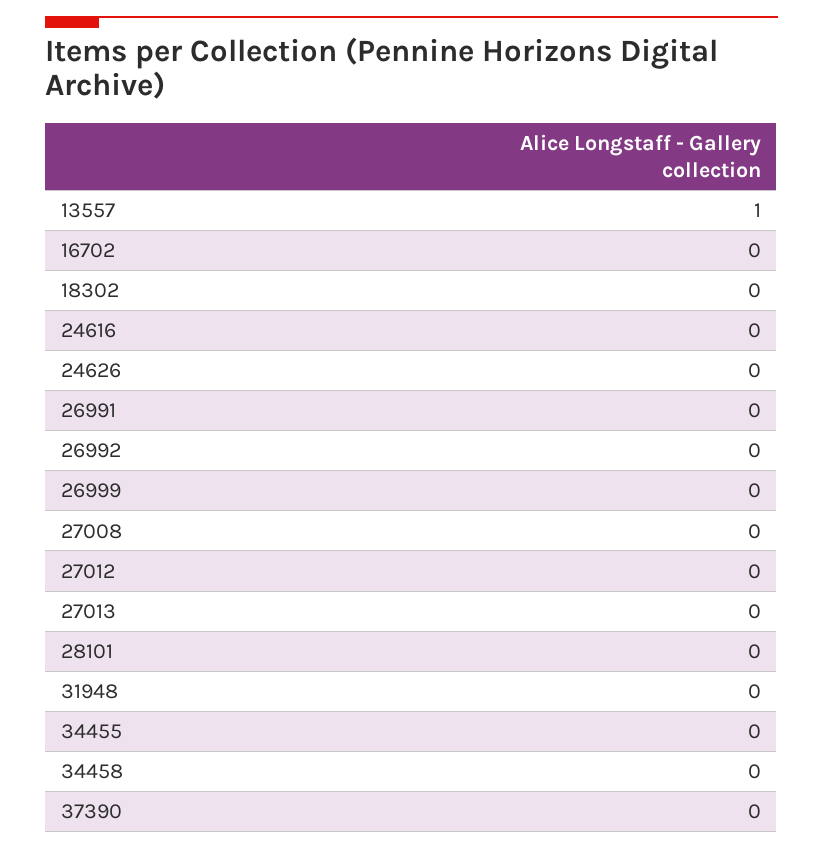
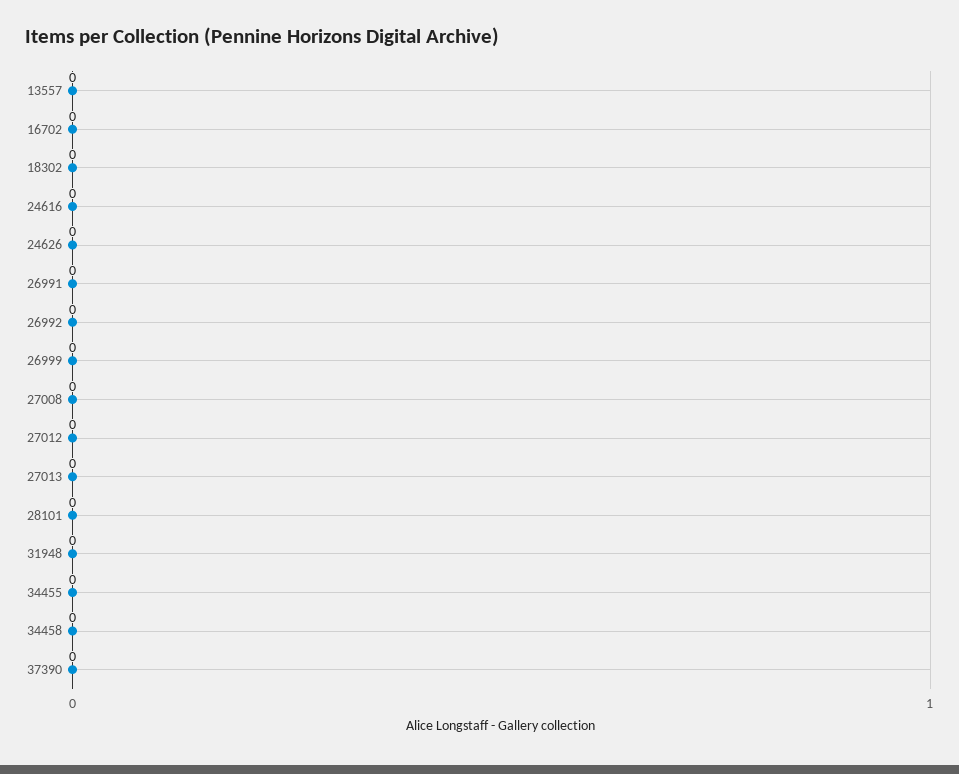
13557: 1 -> 0

